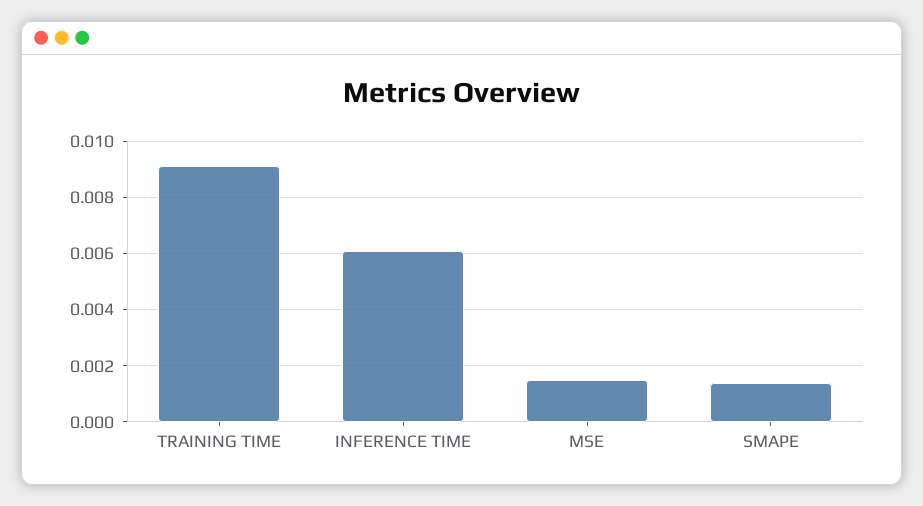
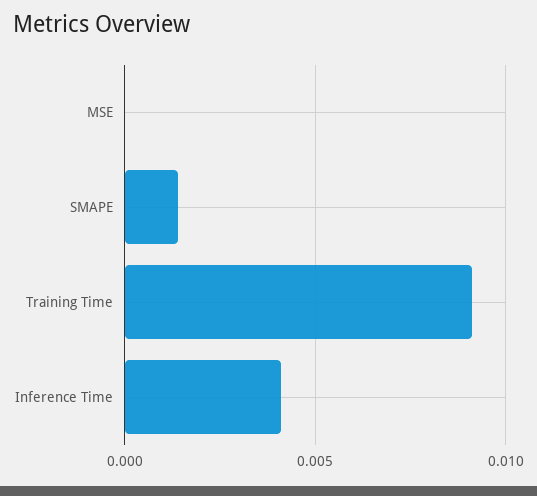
INFERENCE TIME: 0.006 -> 0.004
MSE: 0.0015 -> 0

